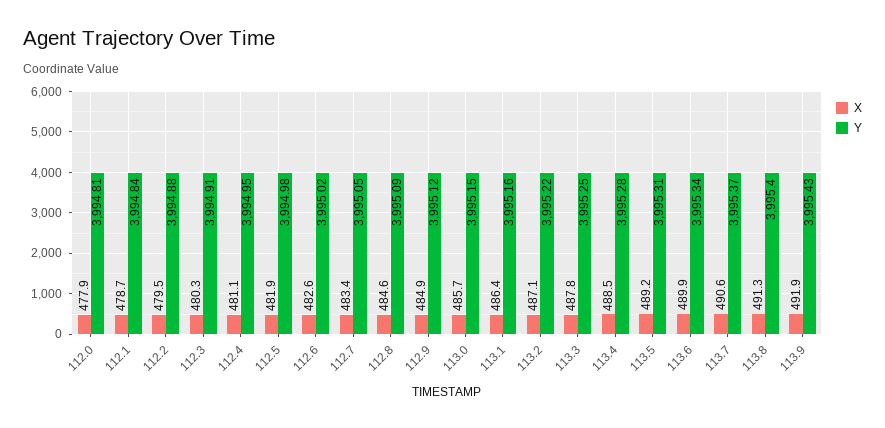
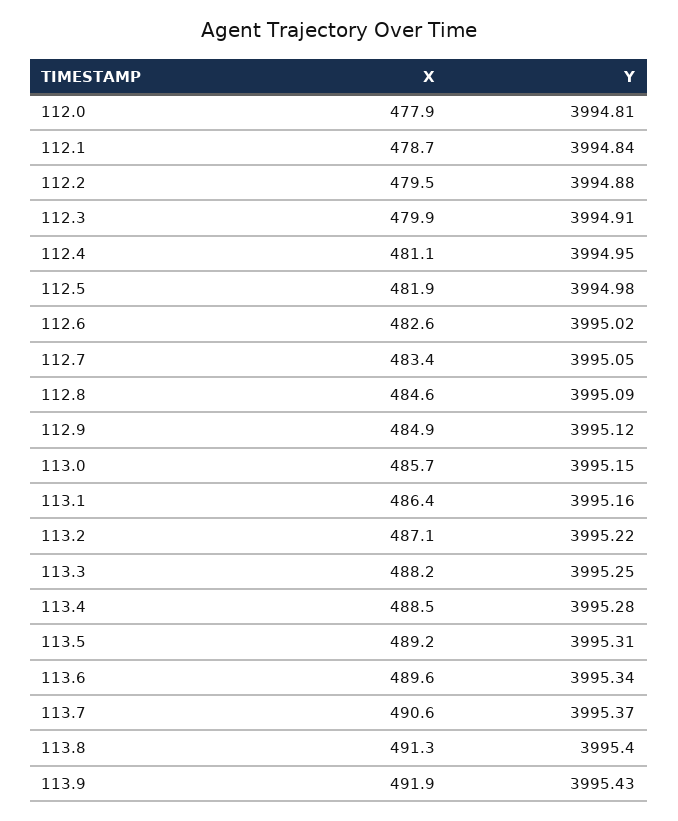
X, 112.3: 480.3 -> 479.9
X, 113.3: 487.8 -> 488.2
X, 113.6: 489.9 -> 489.6

